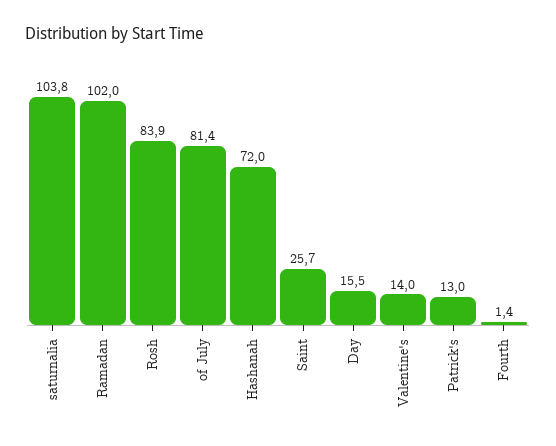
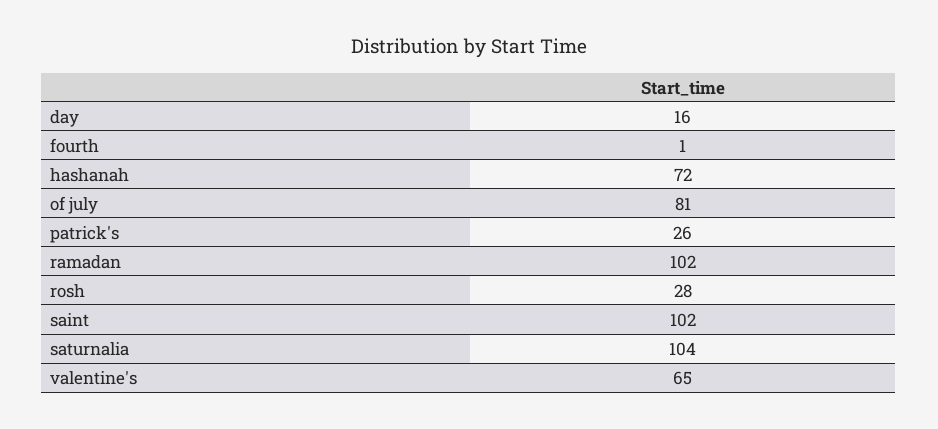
Rosh: 83.9 -> 28
Saint: 25.7 -> 102
Valentine's: 14 -> 65
Patrick's: 13 -> 26

